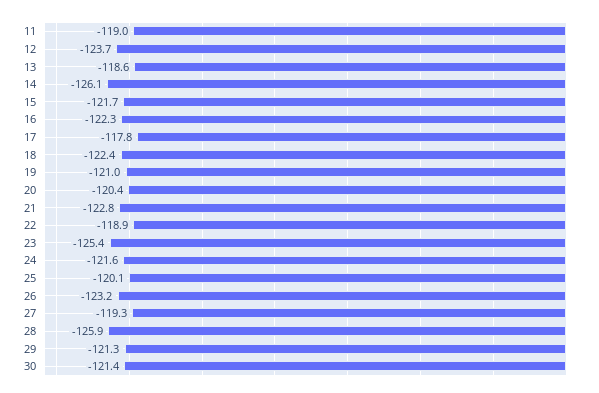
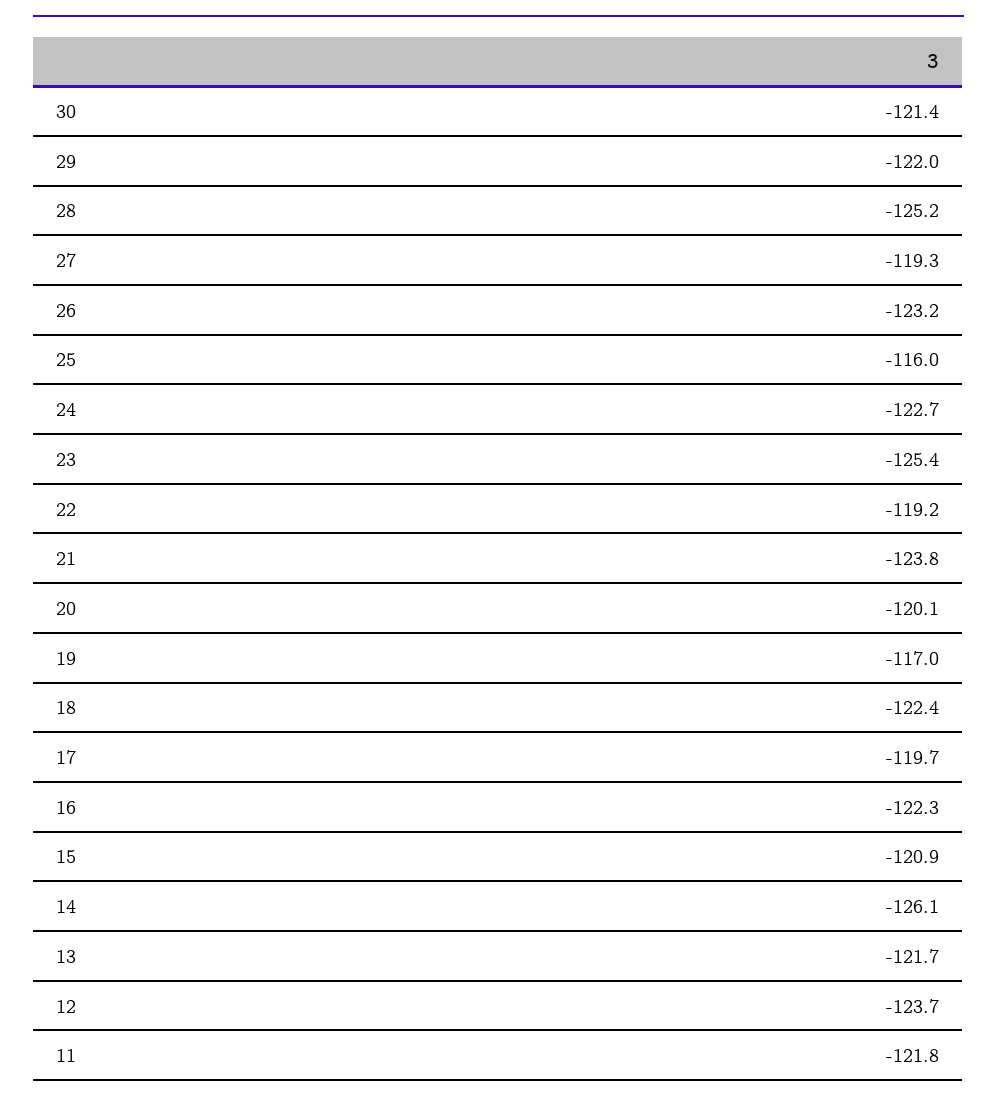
11: -119 -> -121.8
13: -118.6 -> -121.7
15: -121.7 -> -120.9
17: -117.8 -> -119.7
19: -121 -> -117
20: -120.4 -> -120.1
21: -122.8 -> -123.8
22: -118.9 -> -119.2
24: -121.6 -> -122.7
25: -120.1 -> -116
28: -125.9 -> -125.2
29: -121.3 -> -122

